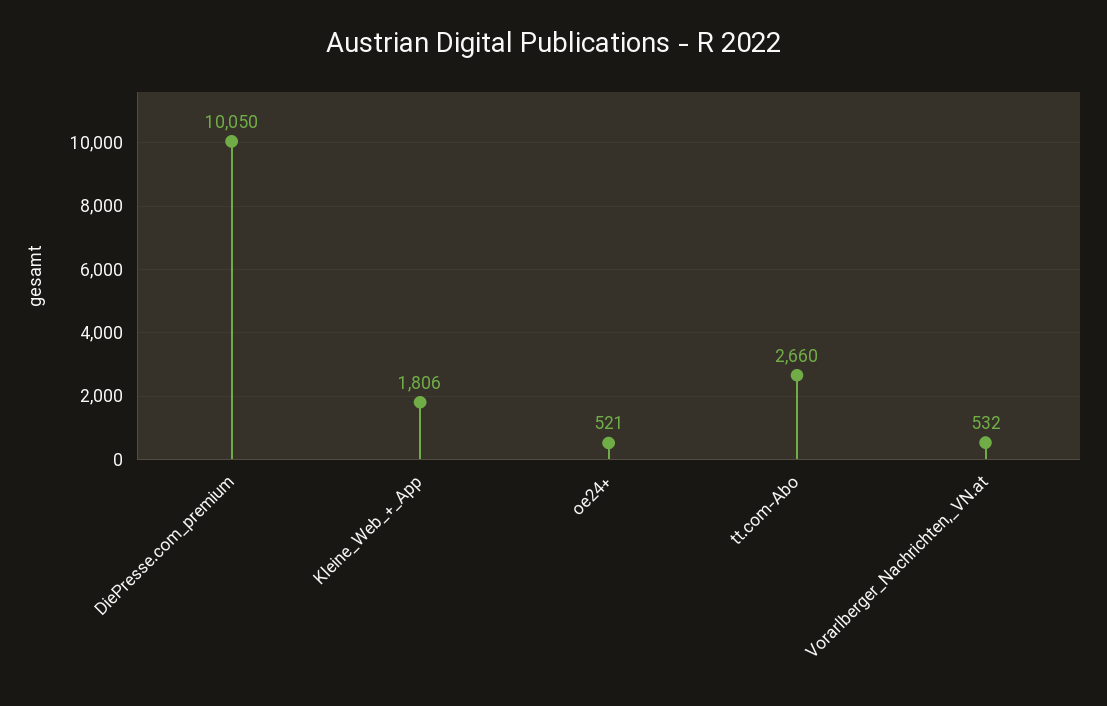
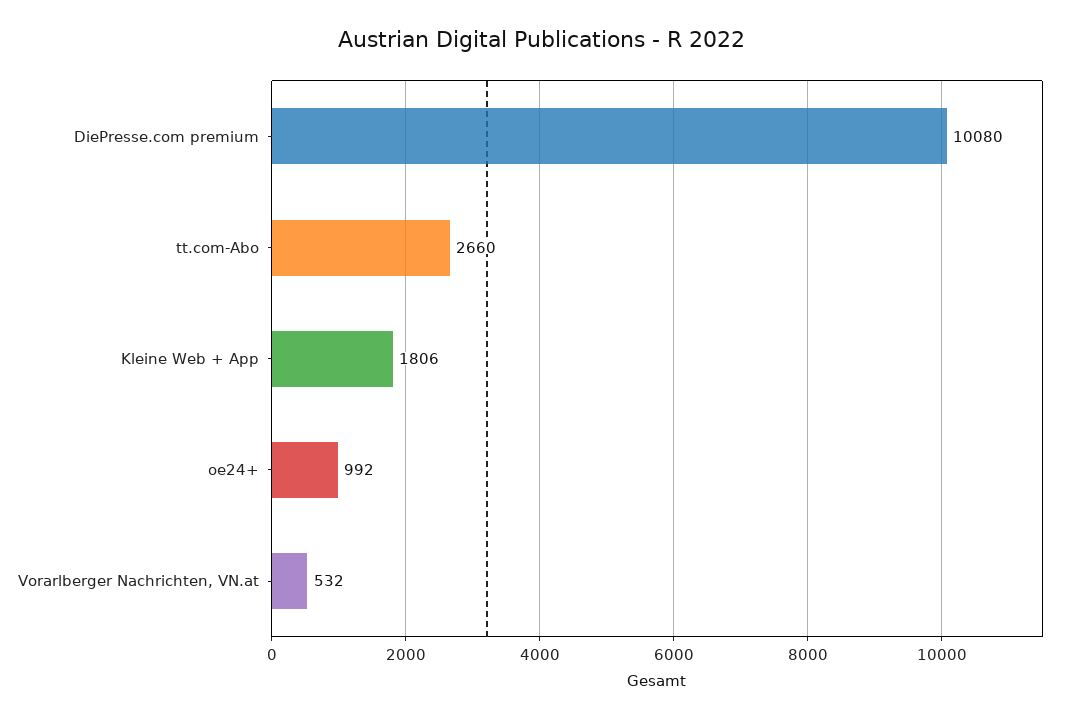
DiePresse.com_premium: 10050 -> 10080
oe24+: 521 -> 992

